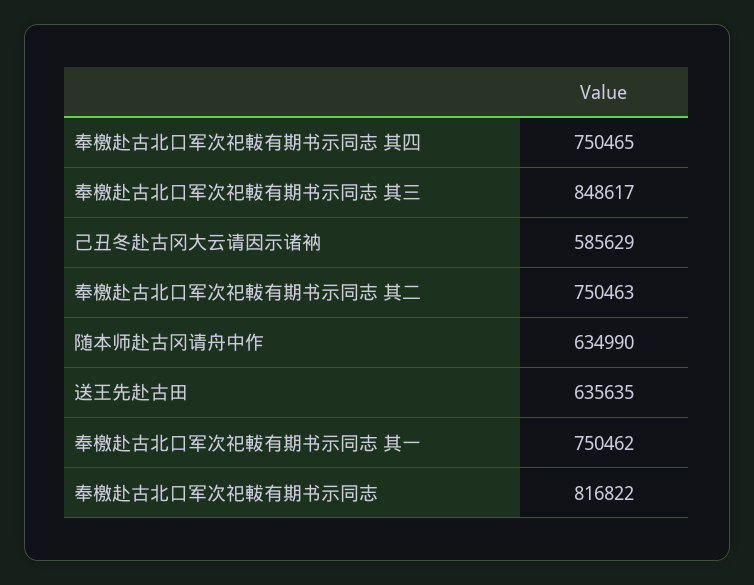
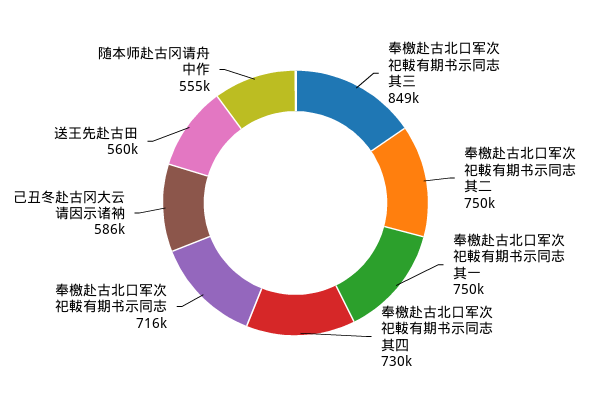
奉檄赴古北口军次祀軷有期书示同志 其四: 750465 -> 730000
随本师赴古冈请舟中作: 634990 -> 555000
送王先赴古田: 635635 -> 560000
奉檄赴古北口军次祀軷有期书示同志: 816822 -> 716000

